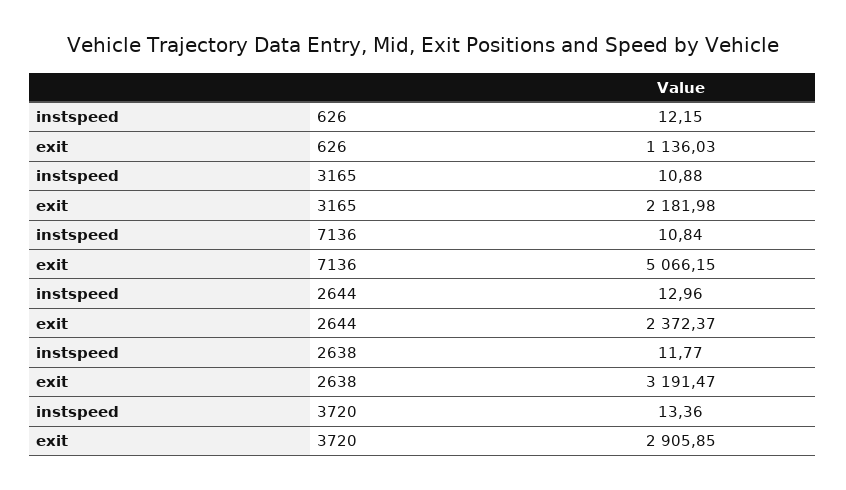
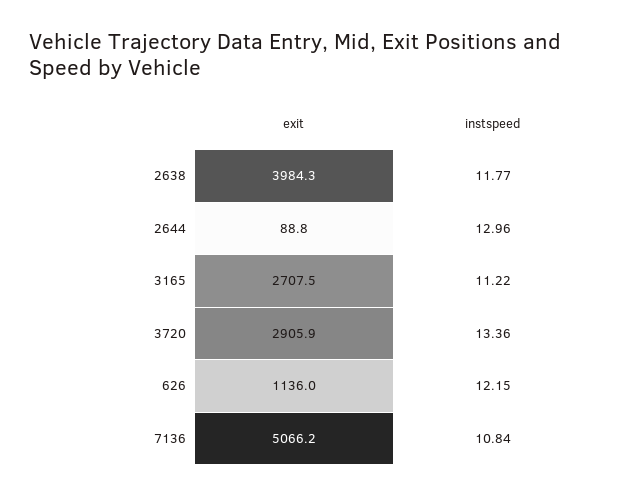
instspeed, 3165: 10.88 -> 11.22
exit, 3165: 2181.98 -> 2707.5
exit, 2644: 2372.37 -> 88.8
exit, 2638: 3191.47 -> 3984.3

